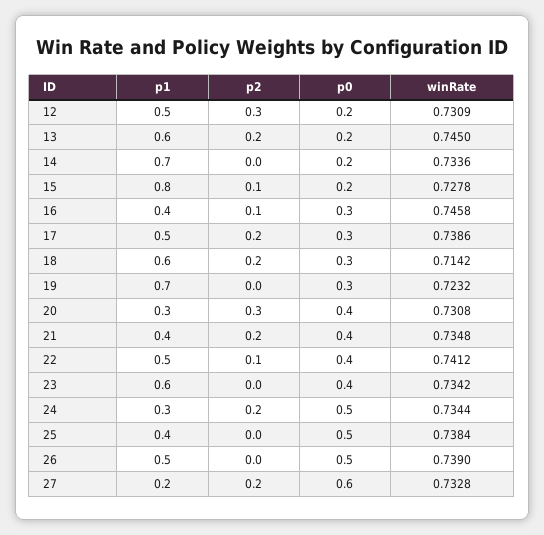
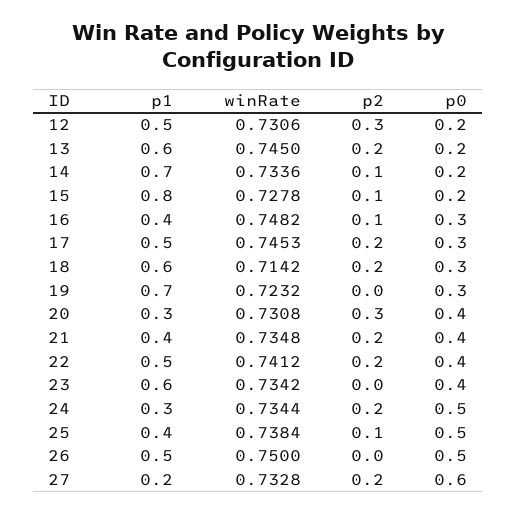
winRate, 12: 0.7309 -> 0.7306
p2, 14: 0 -> 0.1
winRate, 16: 0.7458 -> 0.7482
winRate, 17: 0.7386 -> 0.7453
p2, 22: 0.1 -> 0.2
p2, 25: 0 -> 0.1
winRate, 26: 0.739 -> 0.75

